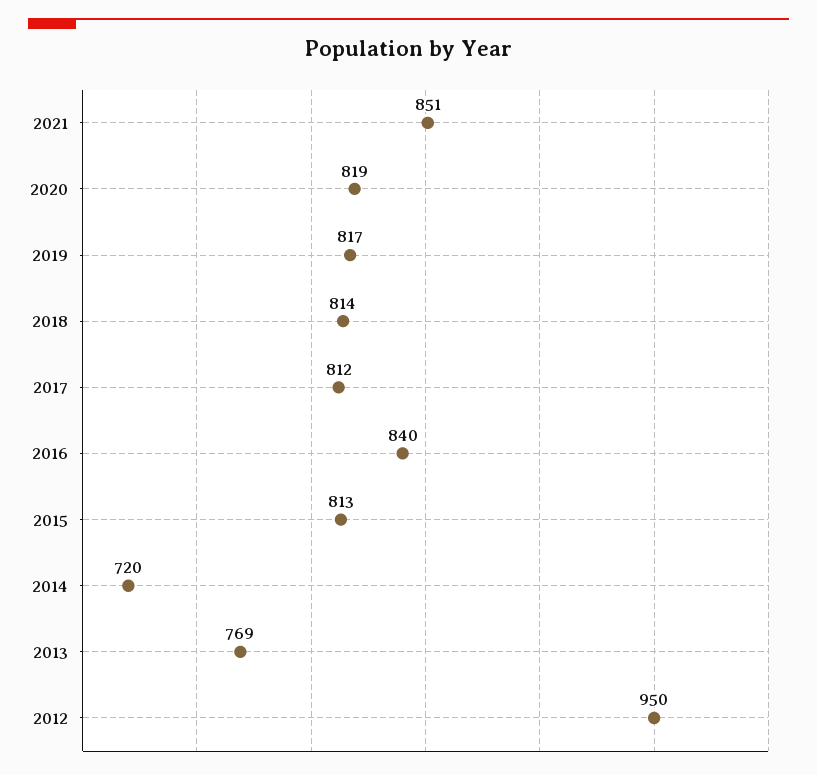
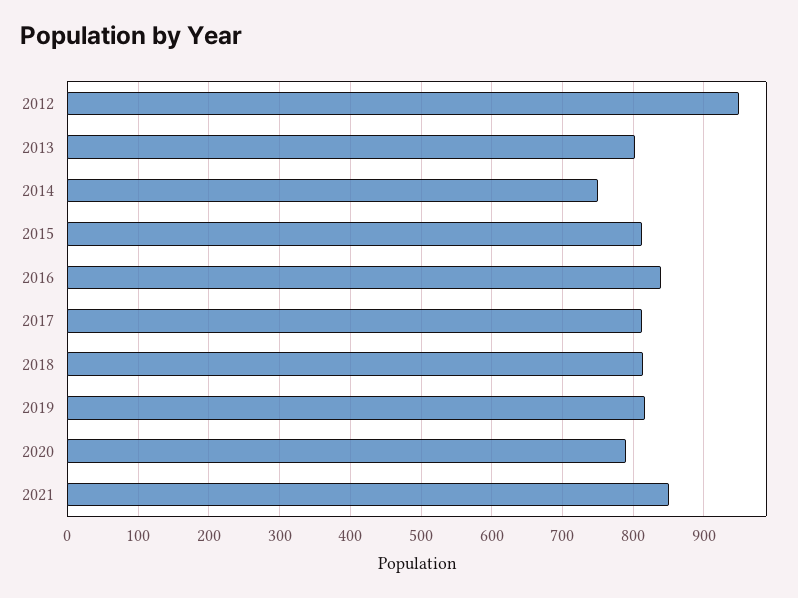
2020: 819 -> 790
2014: 720 -> 750
2013: 769 -> 800

